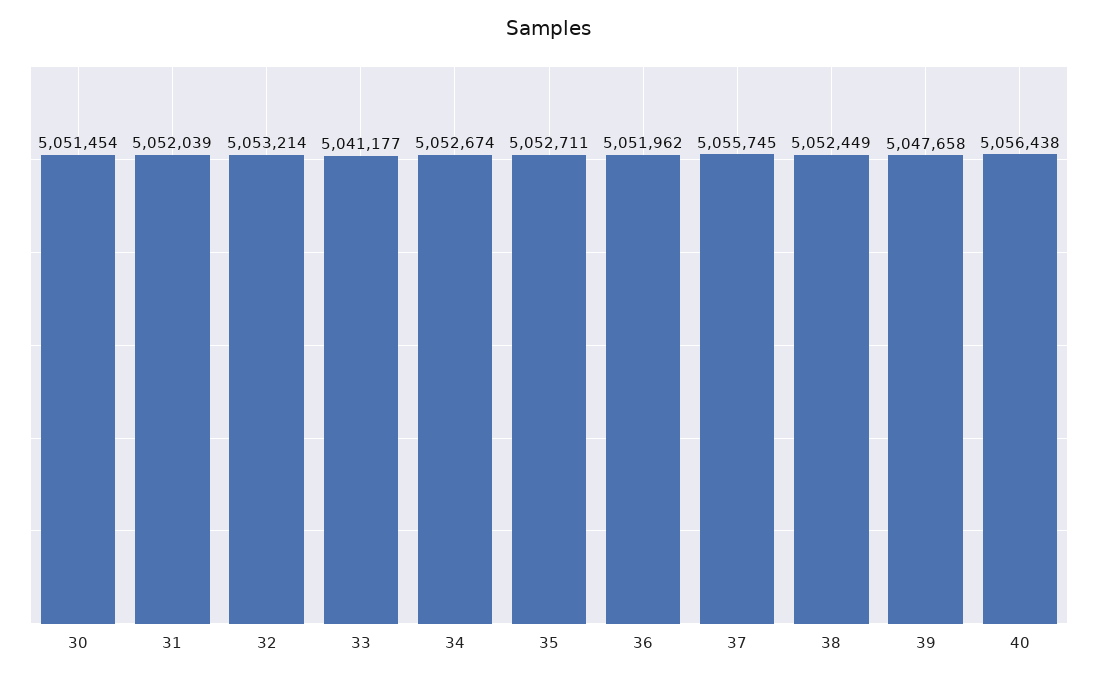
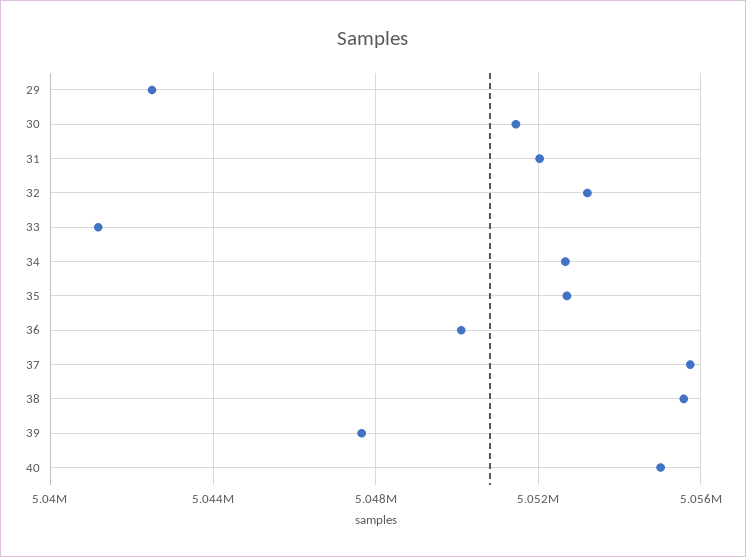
36: 5051962 -> 5050000
38: 5052449 -> 5055500
40: 5056438 -> 5055000
29: none -> 5042500

